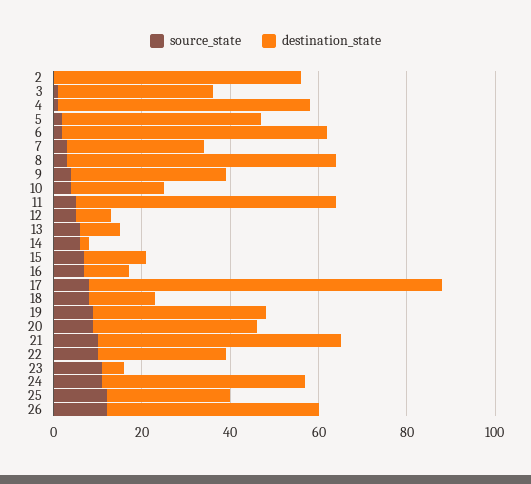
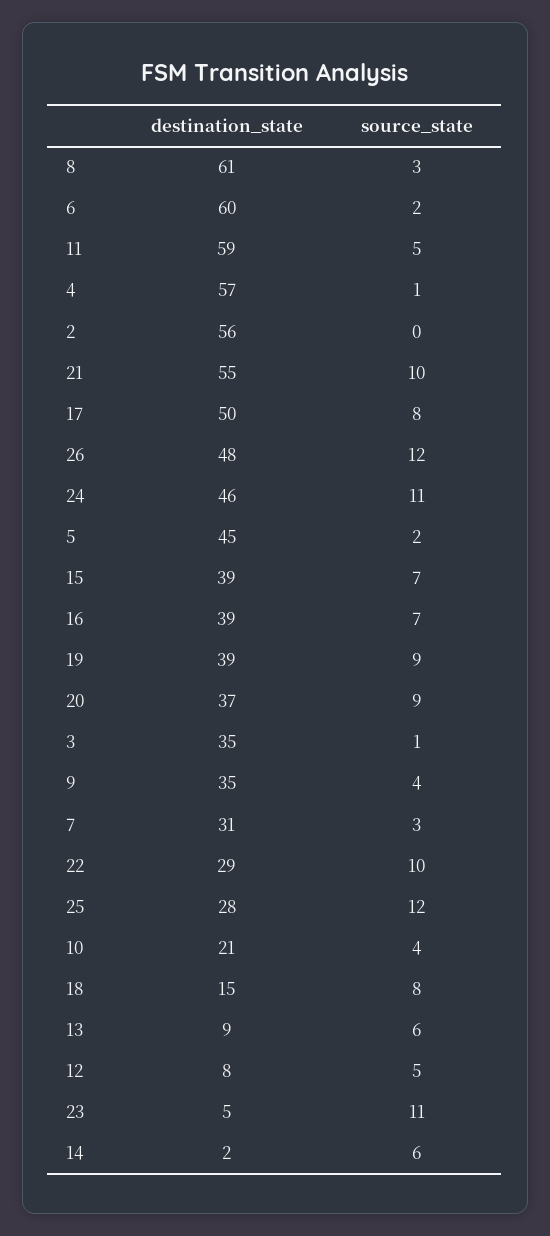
destination_state, 15: 15 -> 39
destination_state, 16: 10 -> 39
destination_state, 17: 80 -> 50

